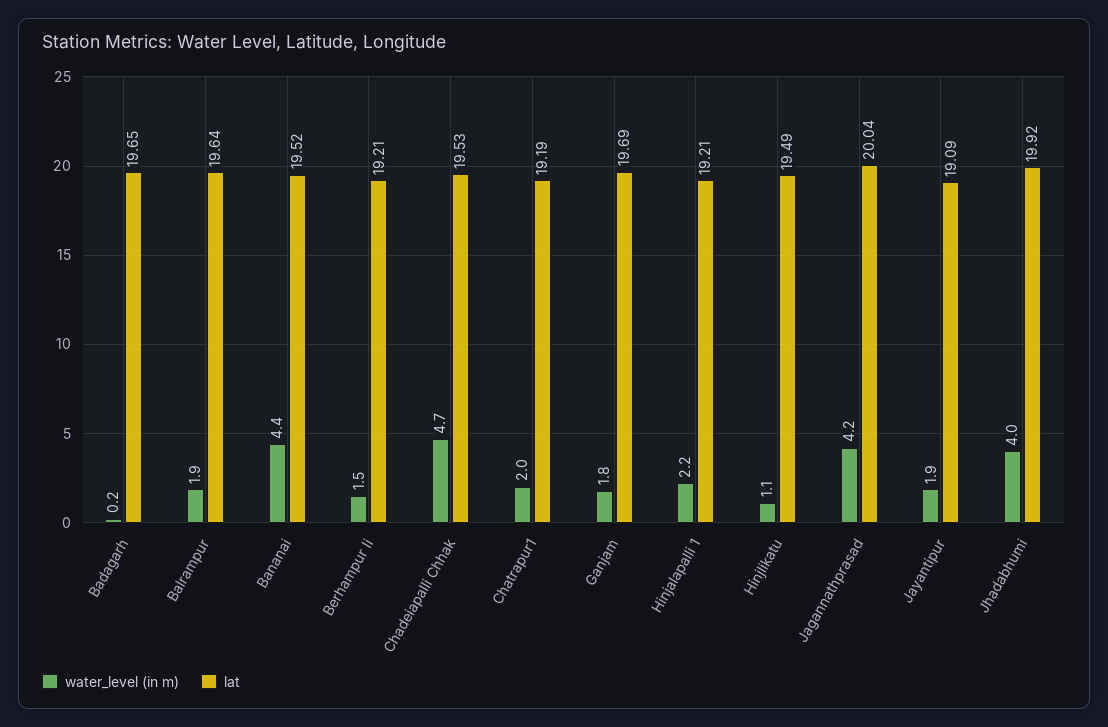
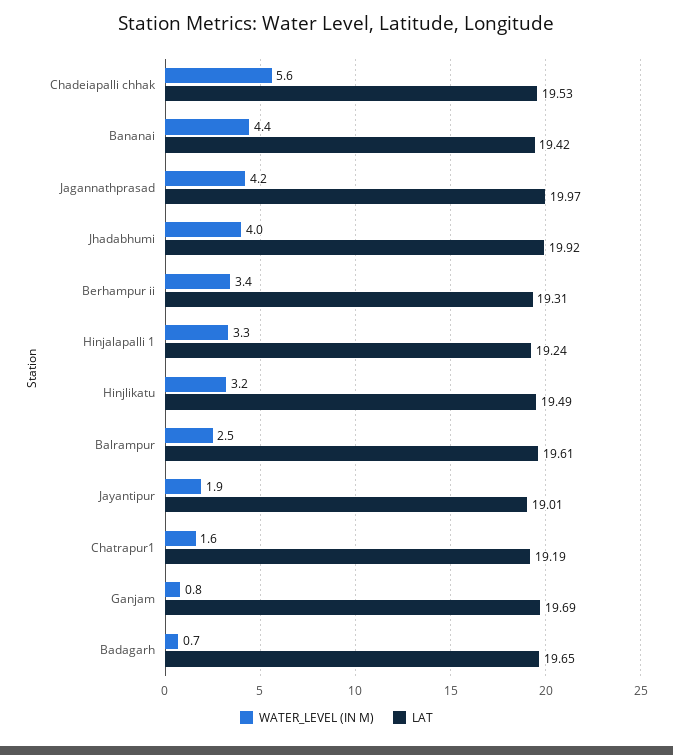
water_level (in m), Badagarh: 0.2 -> 0.7
water_level (in m), Balrampur: 1.9 -> 2.5
lat, Balrampur: 19.64 -> 19.61
lat, Bananai: 19.52 -> 19.42
water_level (in m), Berhampur Ii: 1.5 -> 3.4
lat, Berhampur Ii: 19.21 -> 19.31
water_level (in m), Chadeiapalli Chhak: 4.7 -> 5.6
water_level (in m), Chatrapur1: 2 -> 1.6
water_level (in m), Ganjam: 1.8 -> 0.8
water_level (in m), Hinjalapalli 1: 2.2 -> 3.3
lat, Hinjalapalli 1: 19.21 -> 19.24
water_level (in m), Hinjlikatu: 1.1 -> 3.2
lat, Jagannathprasad: 20.04 -> 19.97
lat, Jayantipur: 19.09 -> 19.01

